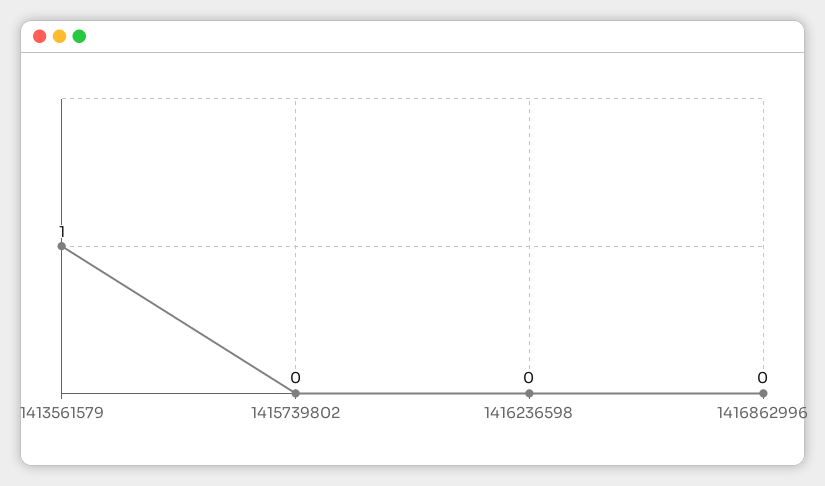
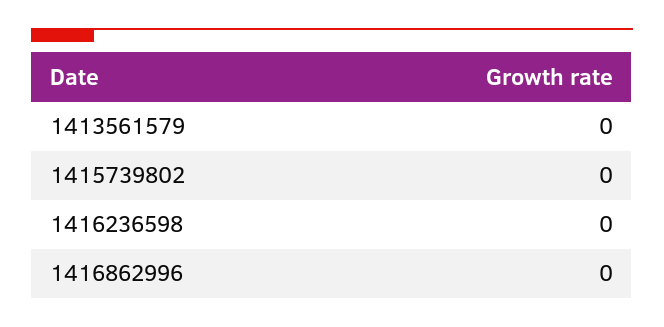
1413561579: 1 -> 0

